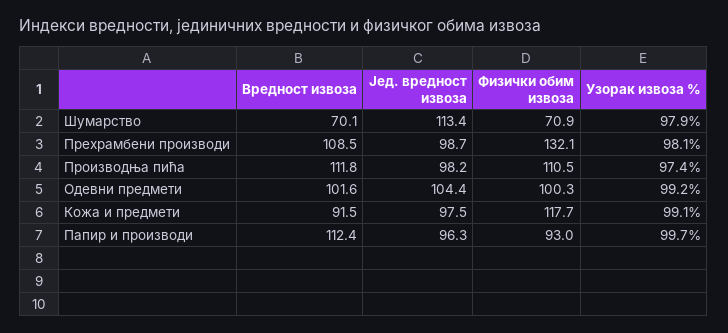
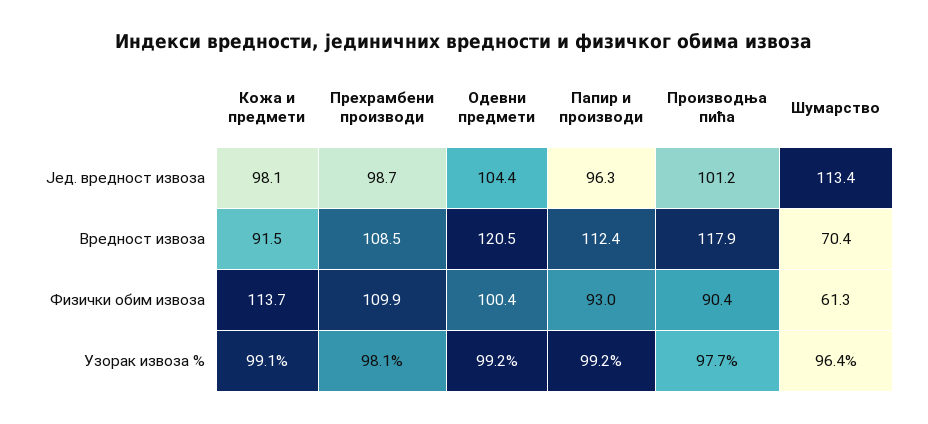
Вредност извоза, Шумарство: 70.1 -> 70.4
Физички обим извоза, Шумарство: 70.9 -> 61.3
Узорак извоза %, Шумарство: 97.9 -> 96.4
Физички обим извоза, Прехрамбени производи: 132.1 -> 109.9
Вредност извоза, Производња пића: 111.8 -> 117.9
Јед. вредност извоза, Производња пића: 98.2 -> 101.2
Физички обим извоза, Производња пића: 110.5 -> 90.4
Узорак извоза %, Производња пића: 97.4 -> 97.7
Вредност извоза, Одевни предмети: 101.6 -> 120.5
Физички обим извоза, Одевни предмети: 100.3 -> 100.4
Јед. вредност извоза, Кожа и предмети: 97.5 -> 98.1
Физички обим извоза, Кожа и предмети: 117.7 -> 113.7
Узорак извоза %, Папир и производи: 99.7 -> 99.2

